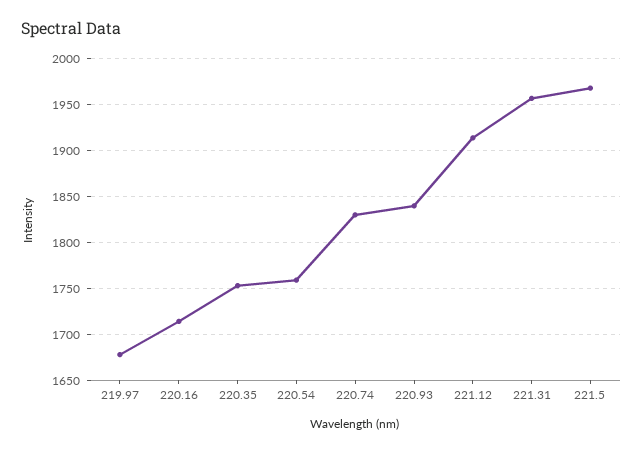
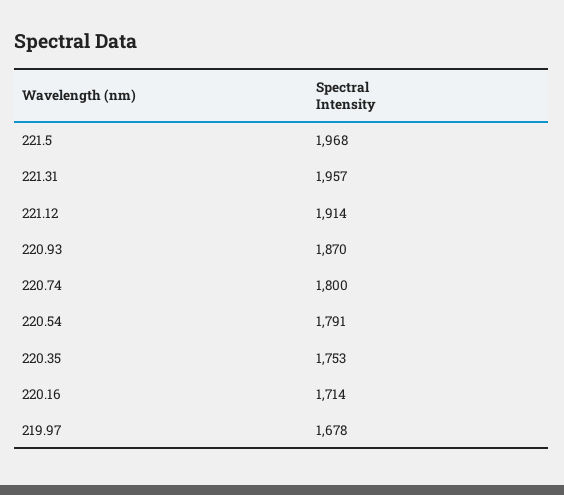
220.54: 1760 -> 1791
220.74: 1830 -> 1800
220.93: 1840 -> 1870

